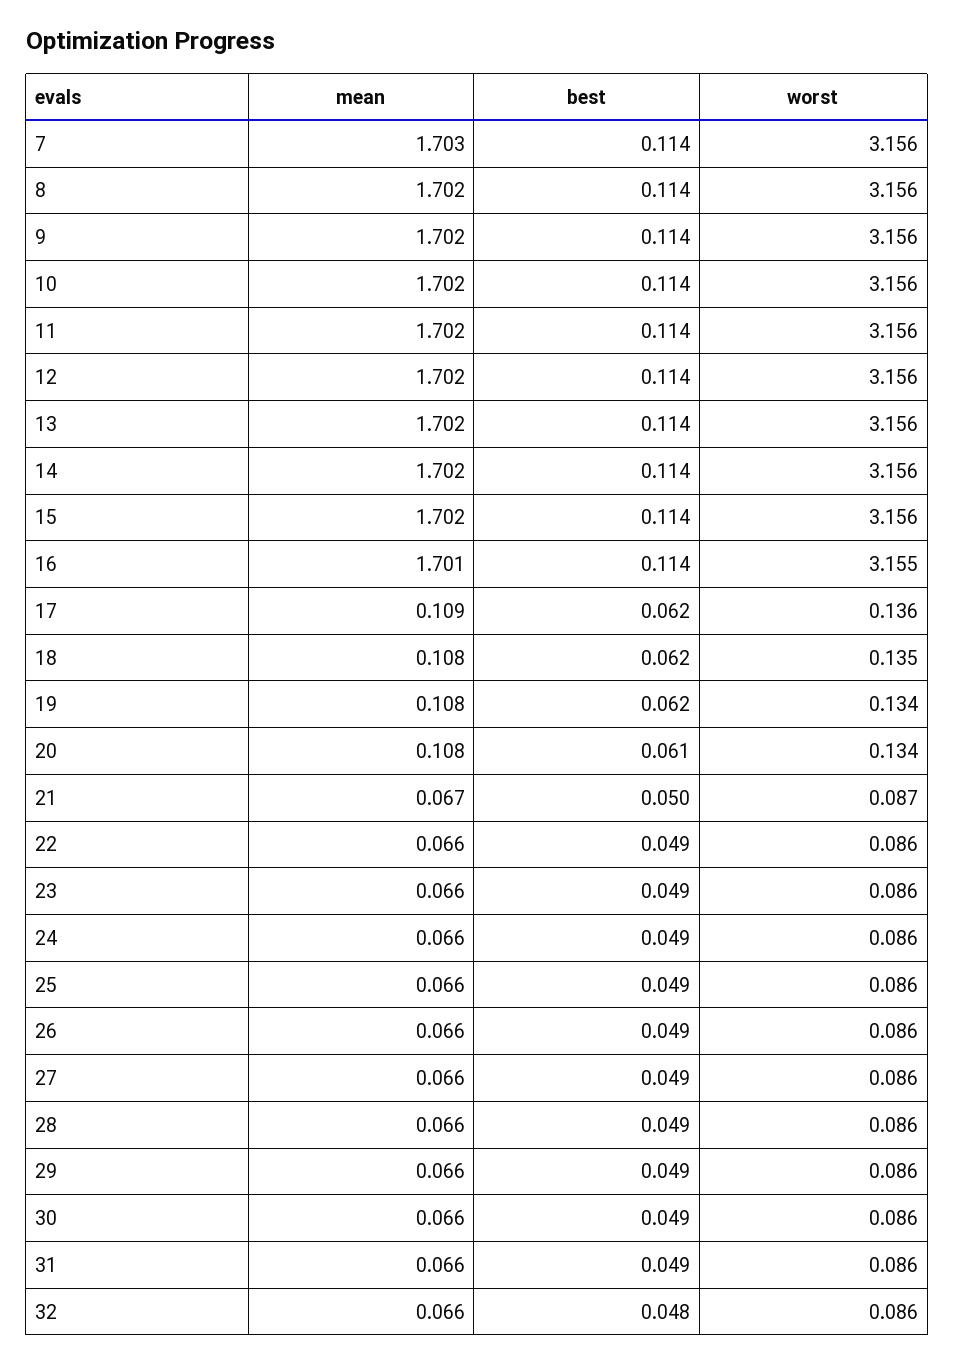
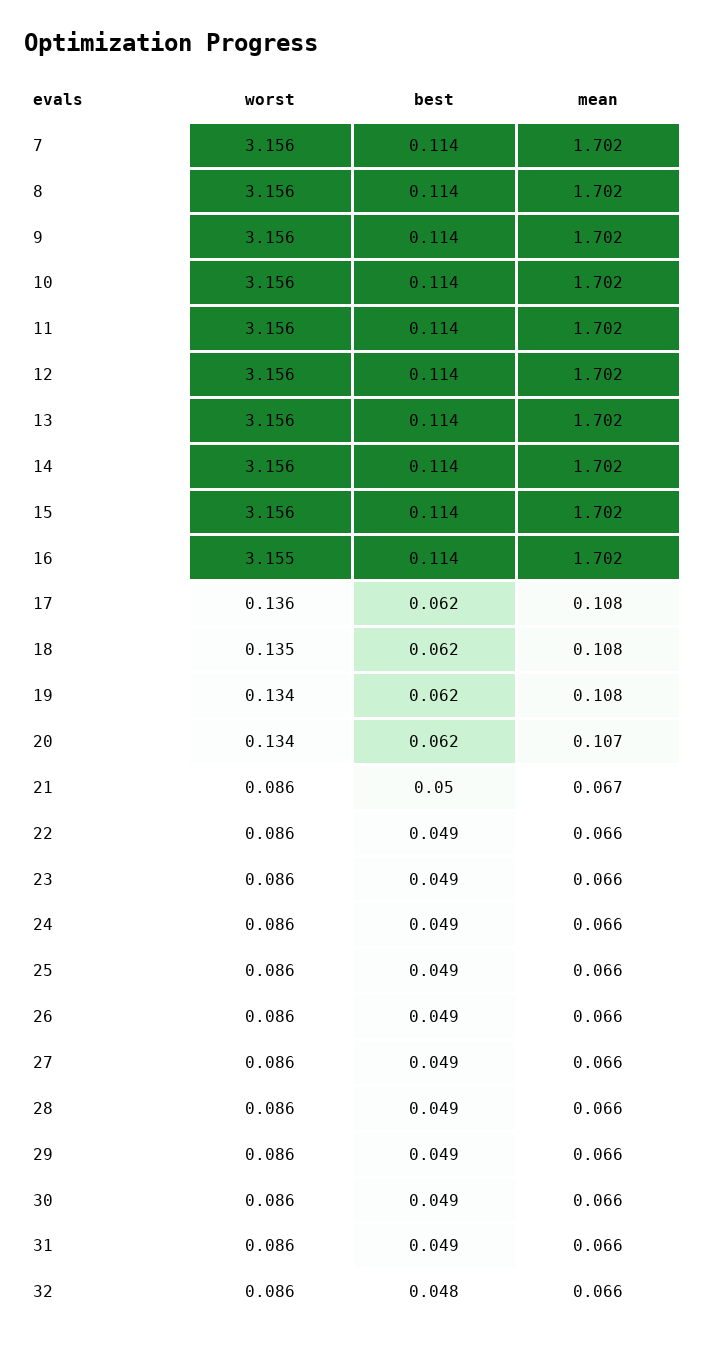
mean, 7: 1.703 -> 1.702
mean, 16: 1.701 -> 1.702
mean, 17: 0.109 -> 0.108
mean, 20: 0.108 -> 0.107
best, 20: 0.061 -> 0.062
worst, 21: 0.087 -> 0.086

